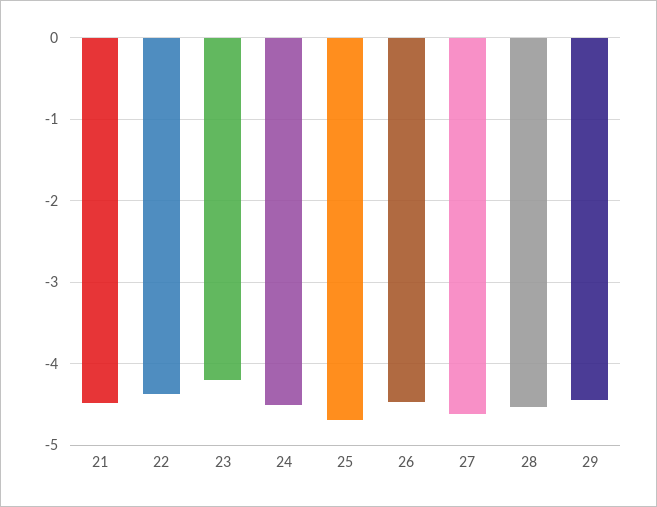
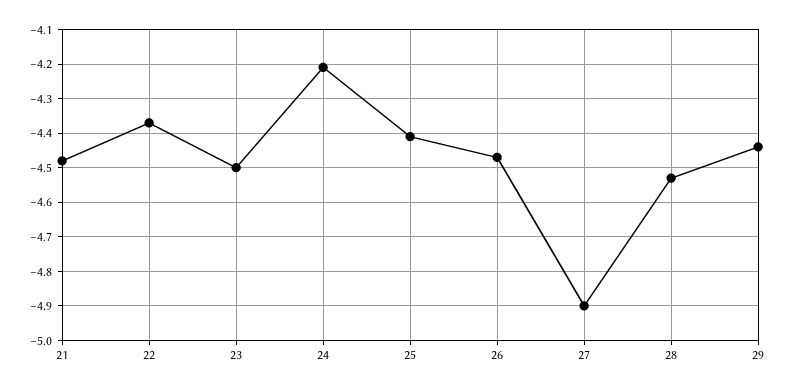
23: -4.2 -> -4.5
24: -4.5 -> -4.2
25: -4.7 -> -4.4
27: -4.6 -> -4.9

